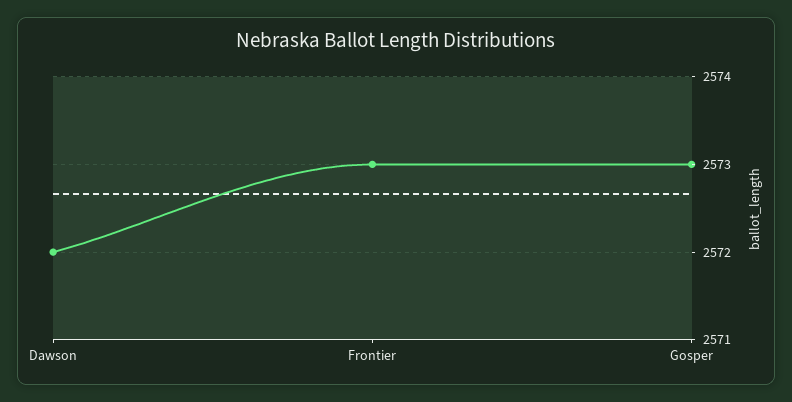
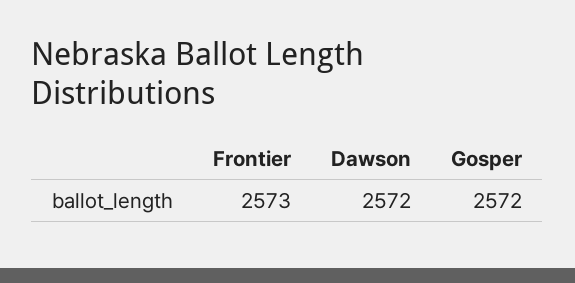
Gosper: 2573 -> 2572

